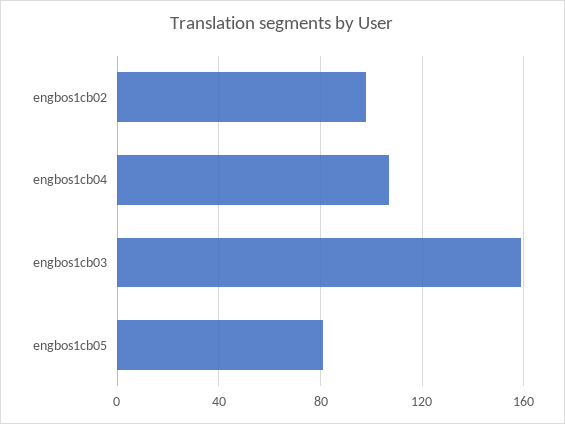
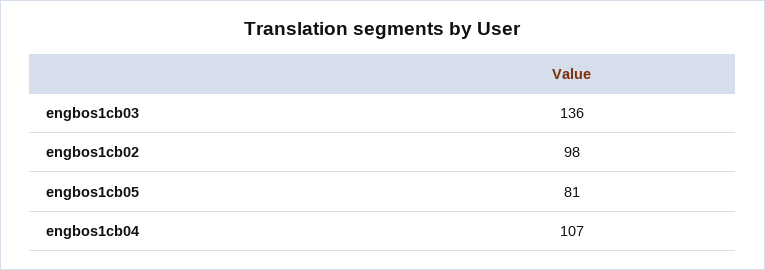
engbos1cb03: 160 -> 136

